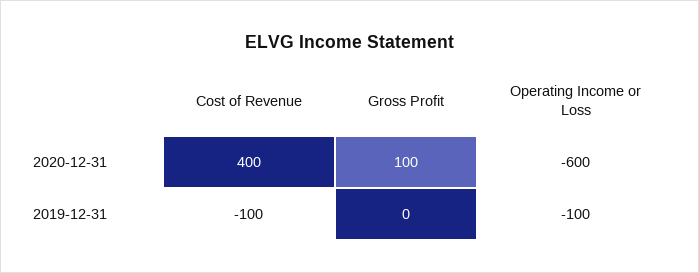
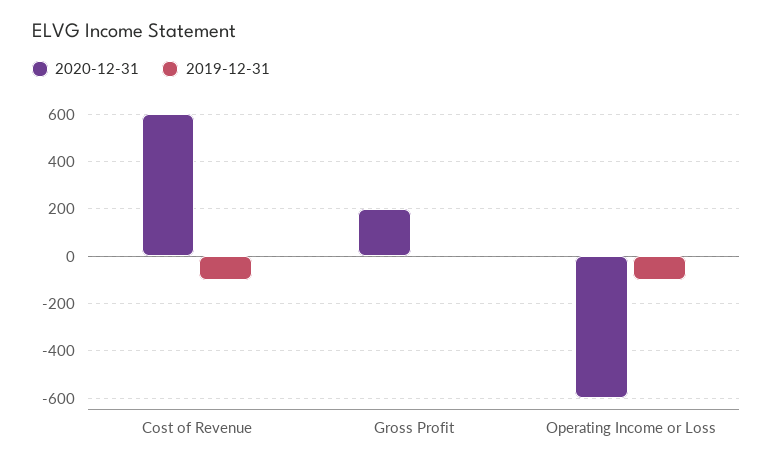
2020-12-31, Cost of Revenue: 400 -> 600
2020-12-31, Gross Profit: 100 -> 200

